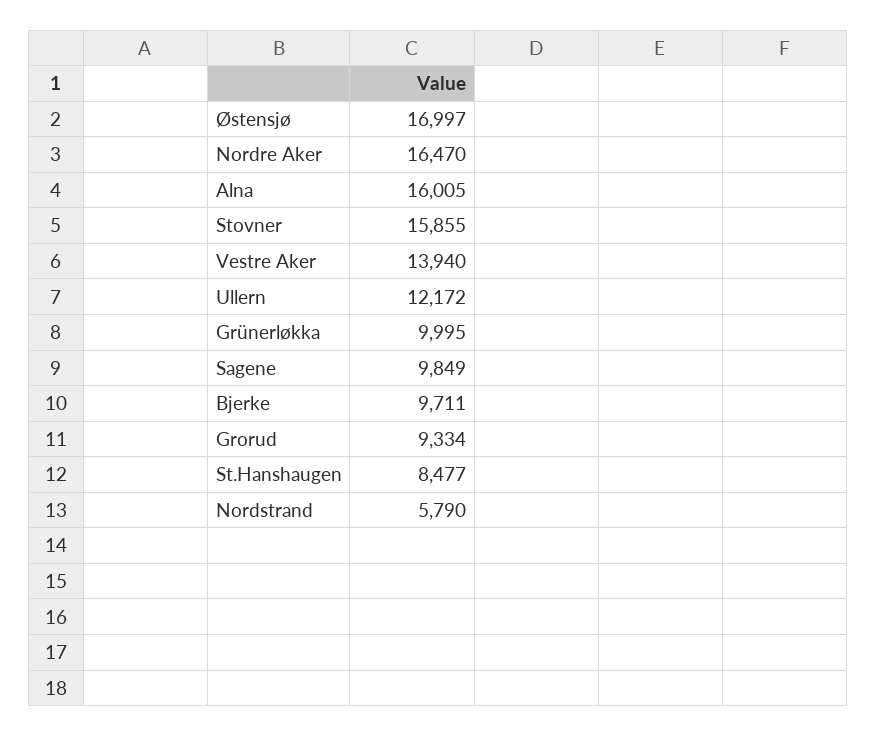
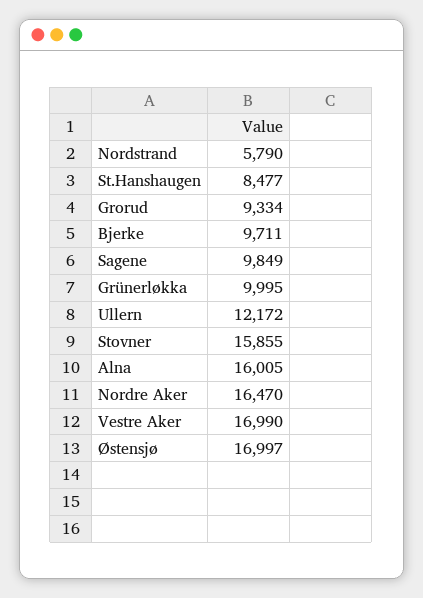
Vestre Aker: 13940 -> 16990

